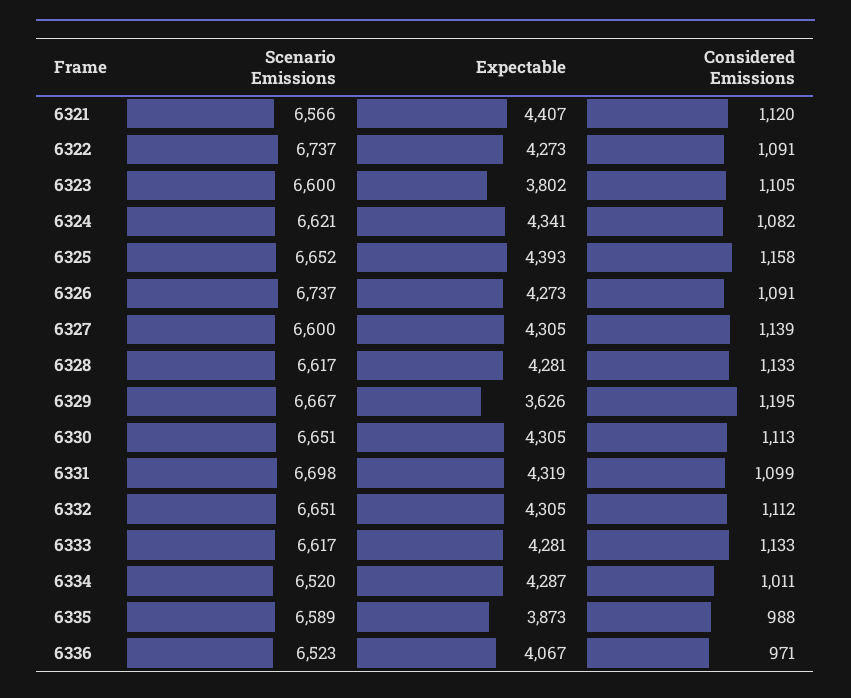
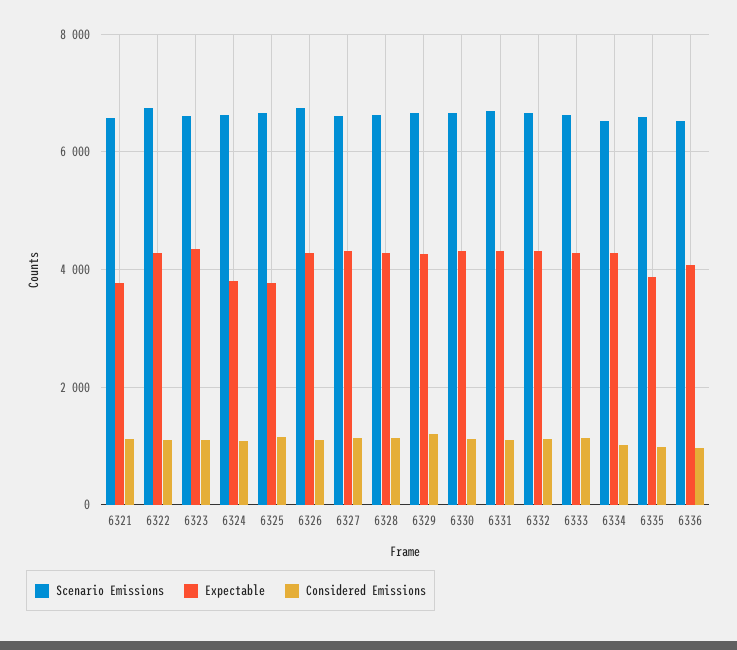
Expectable, 6321: 4407 -> 3800
Expectable, 6323: 3802 -> 4400
Expectable, 6324: 4341 -> 3800
Expectable, 6325: 4393 -> 3800
Expectable, 6329: 3626 -> 4200

